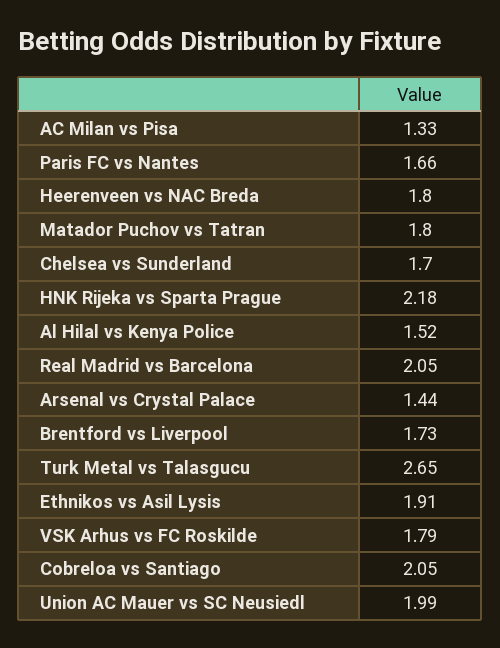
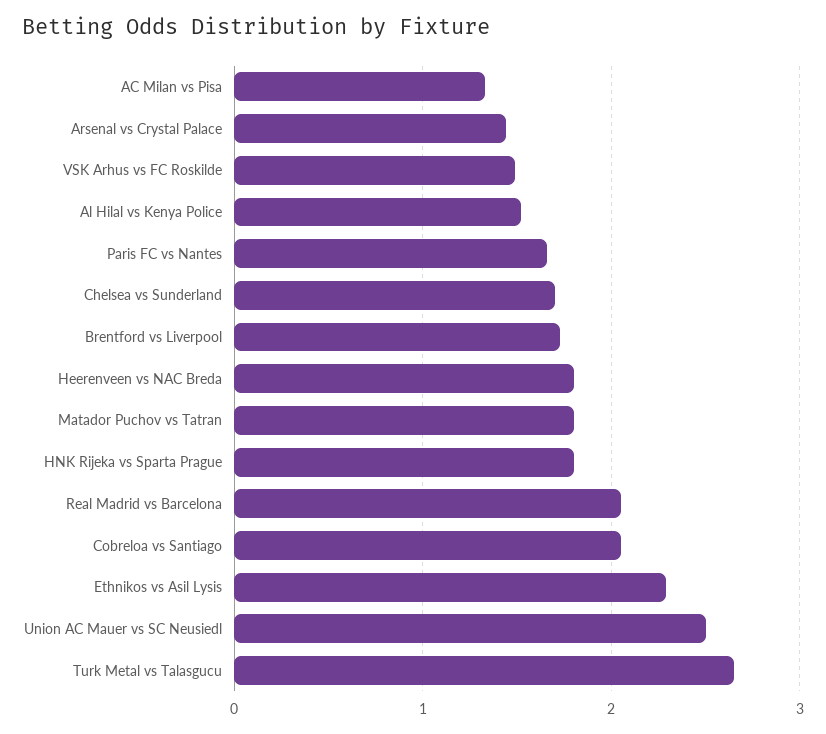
HNK Rijeka vs Sparta Prague: 2.18 -> 1.8
Ethnikos vs Asil Lysis: 1.91 -> 2.3
VSK Arhus vs FC Roskilde: 1.79 -> 1.5
Union AC Mauer vs SC Neusiedl: 1.99 -> 2.5

